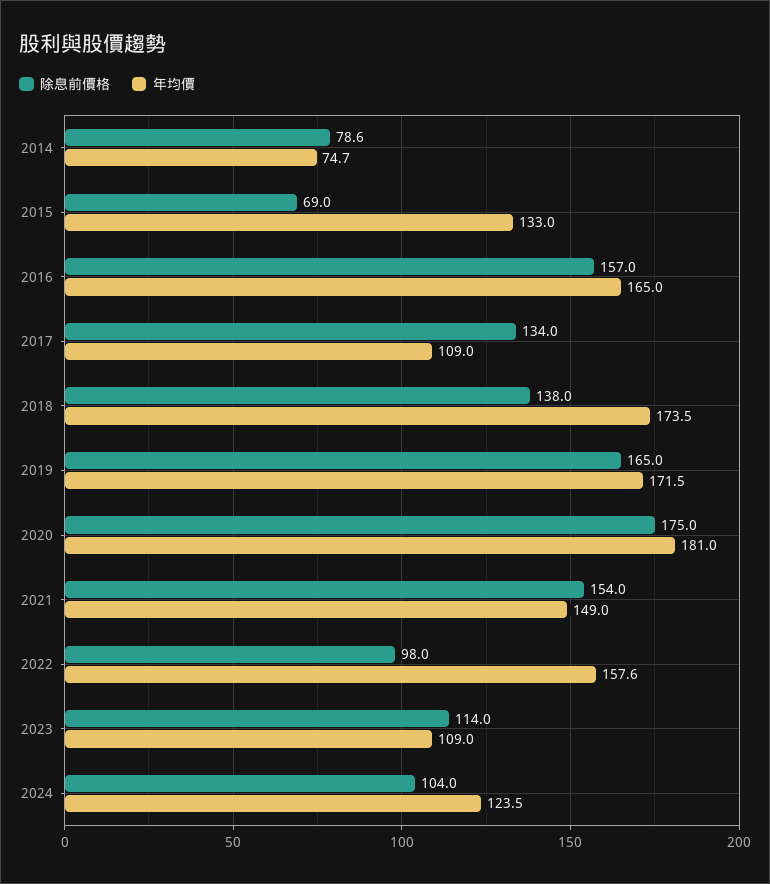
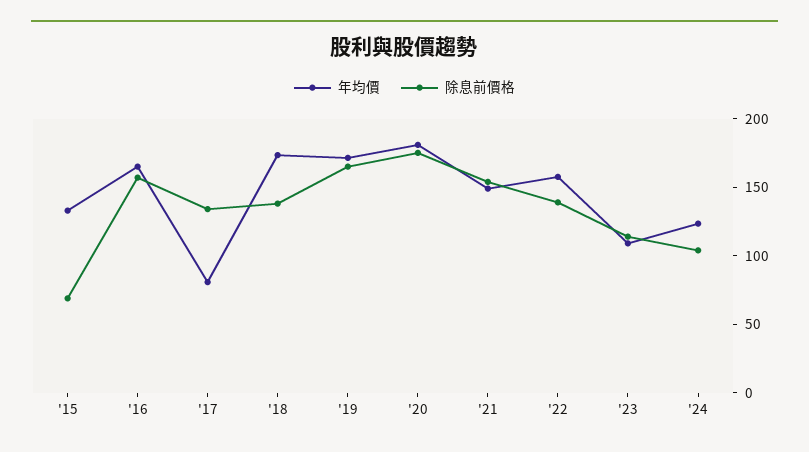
除息前價格, 2014: 78.6 -> none
年均價, 2014: 74.7 -> none
年均價, 2017: 109 -> 80
除息前價格, 2022: 98 -> 140

